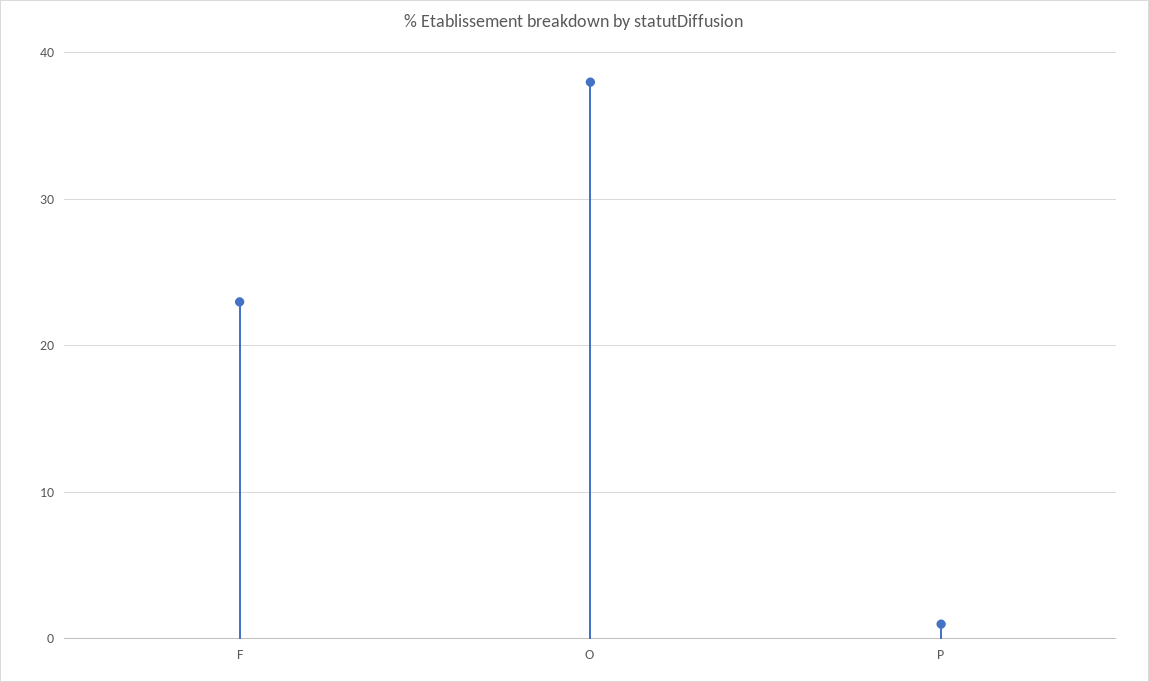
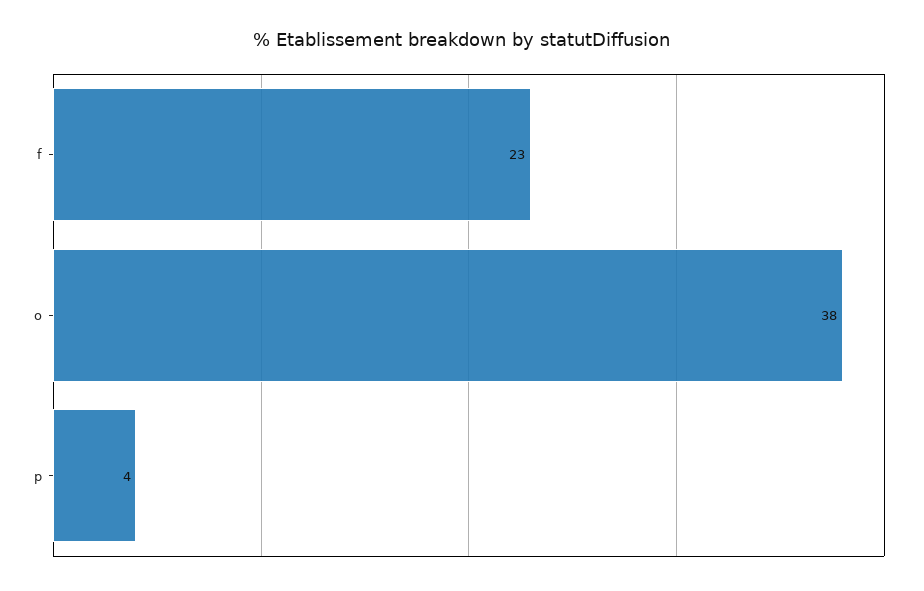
P: 1 -> 4

